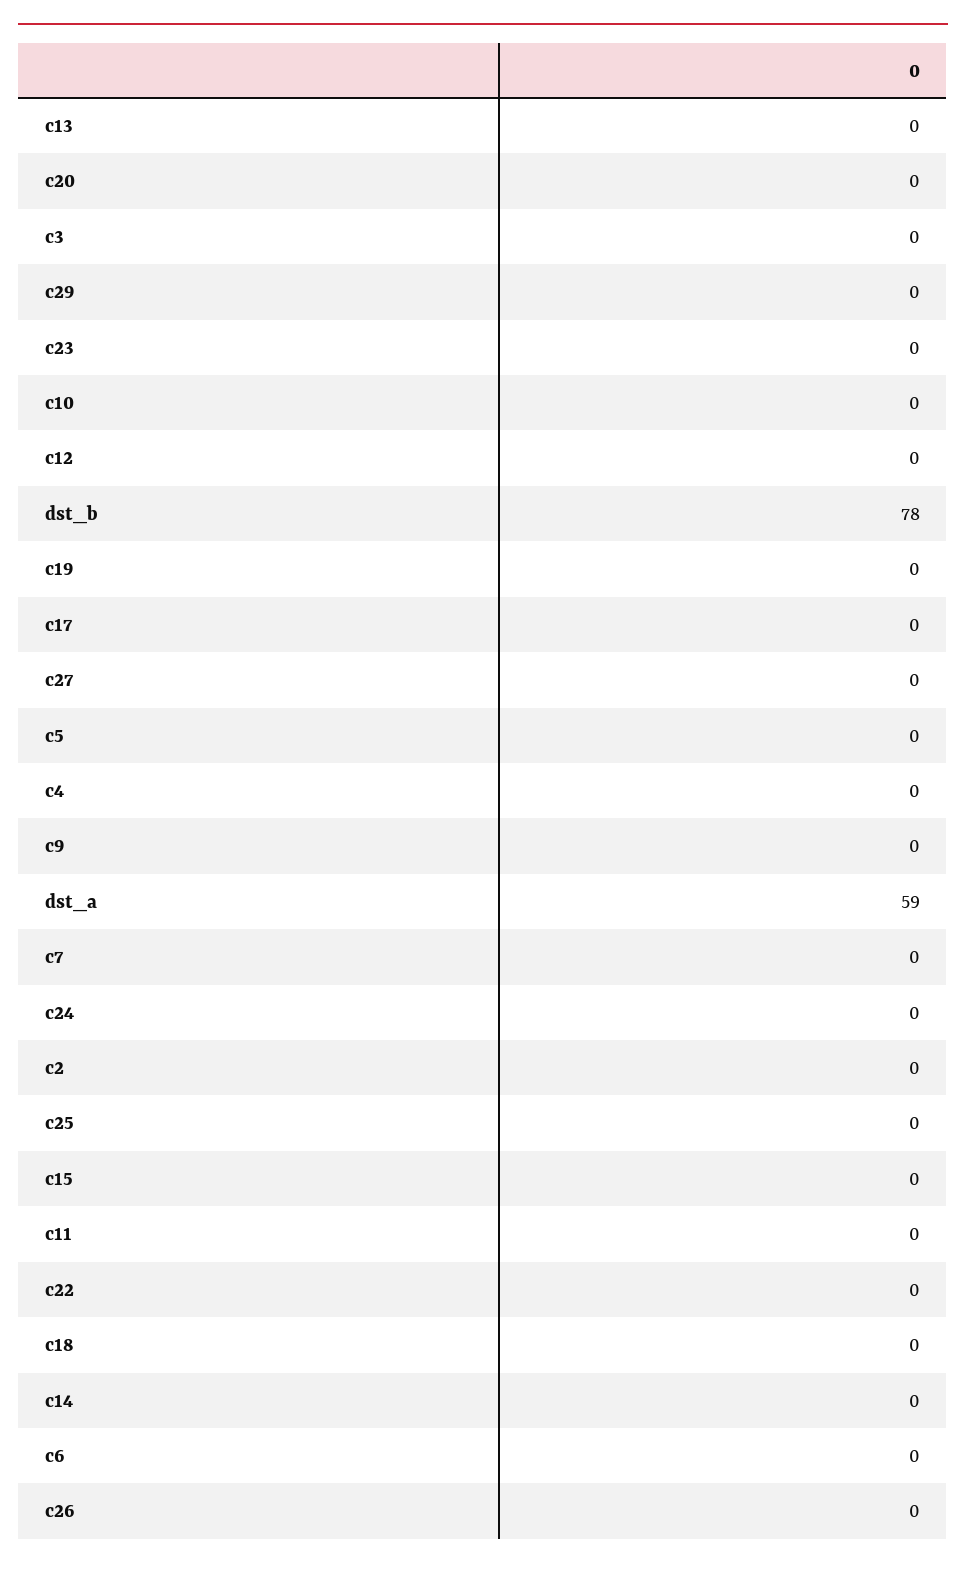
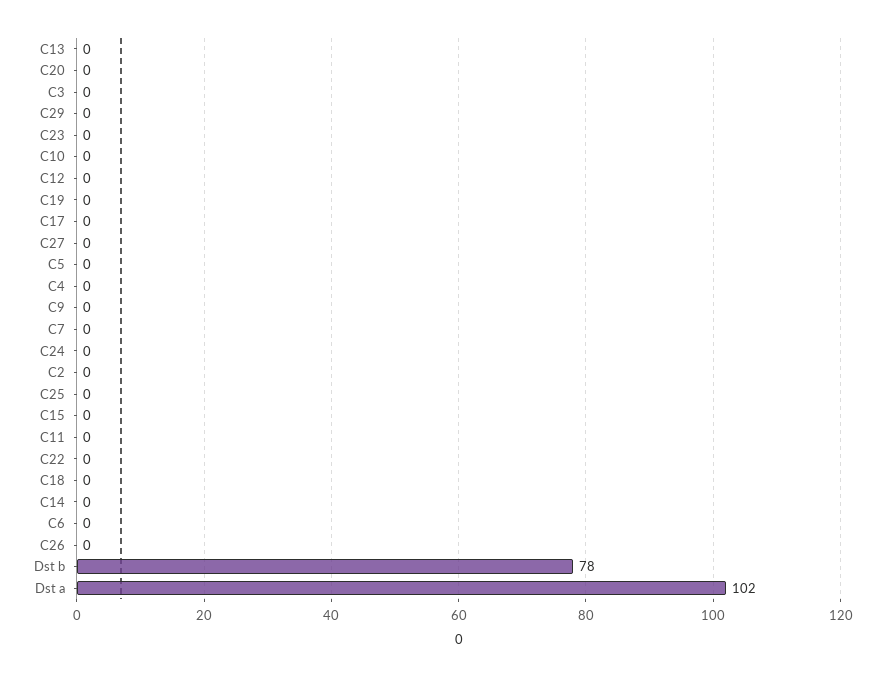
dst_a: 59 -> 102

